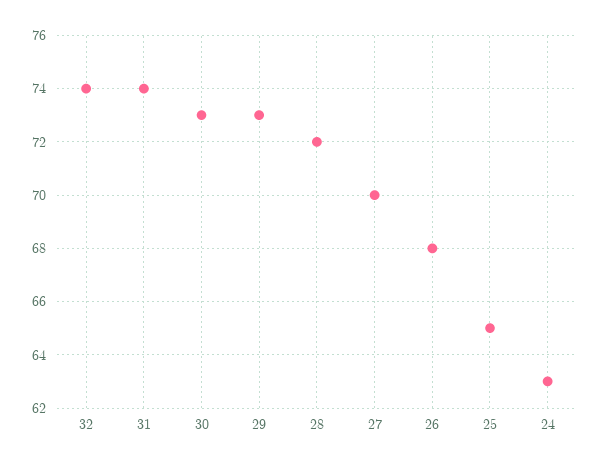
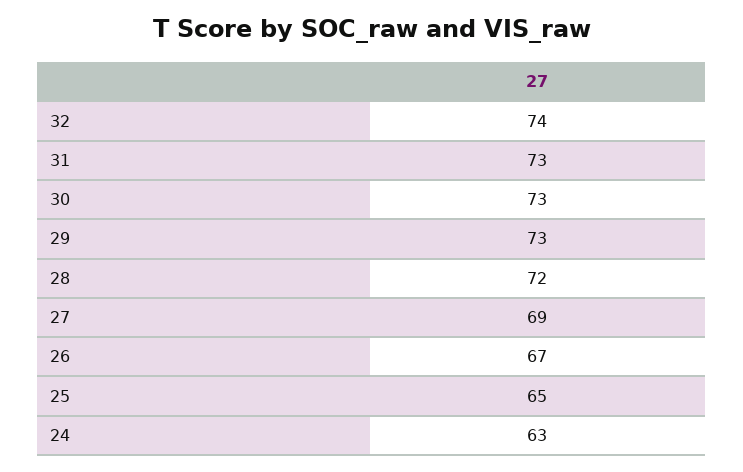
31: 74 -> 73
27: 70 -> 69
26: 68 -> 67

